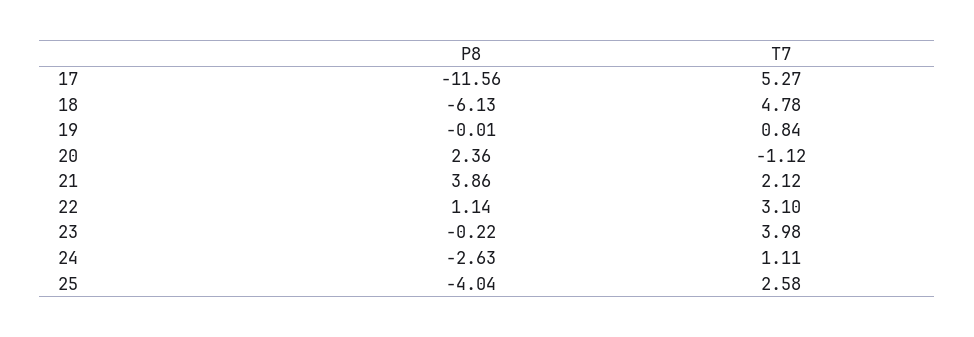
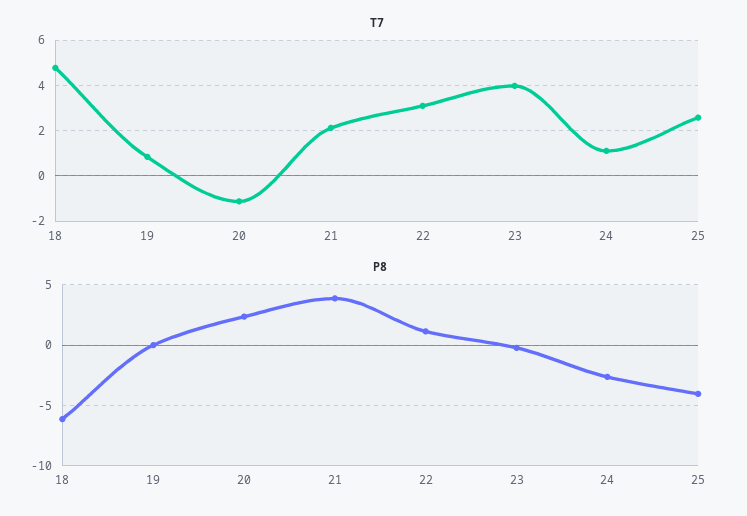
P8, 17: -11.56 -> none
T7, 17: 5.27 -> none

